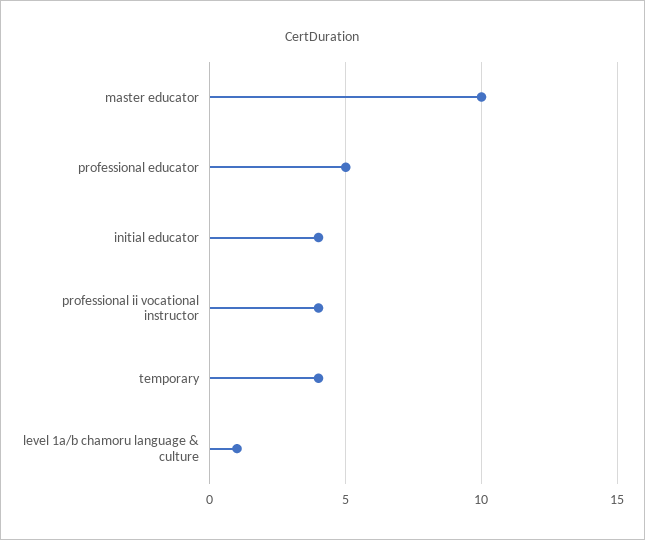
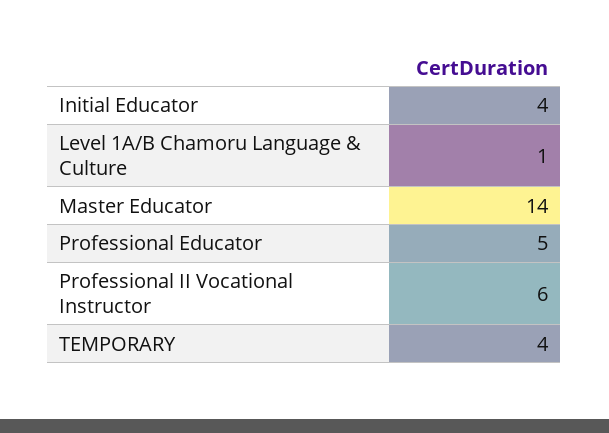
master educator: 10 -> 14
professional ii vocational instructor: 4 -> 6

